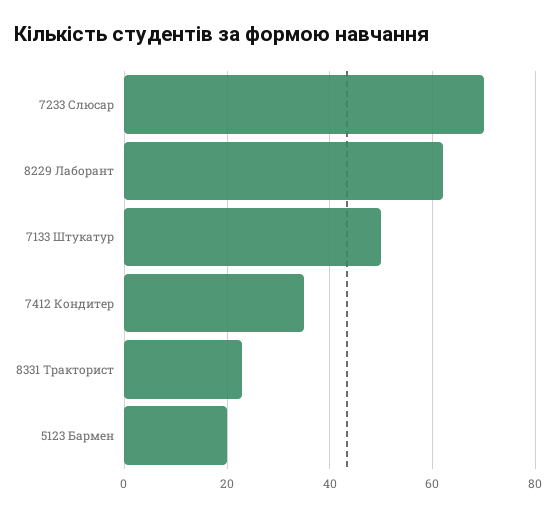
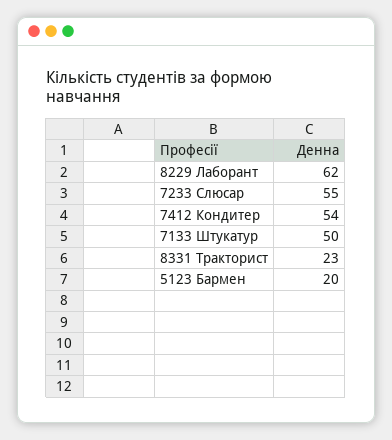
7233 Слюсар: 70 -> 55
7412 Кондитер: 35 -> 54

